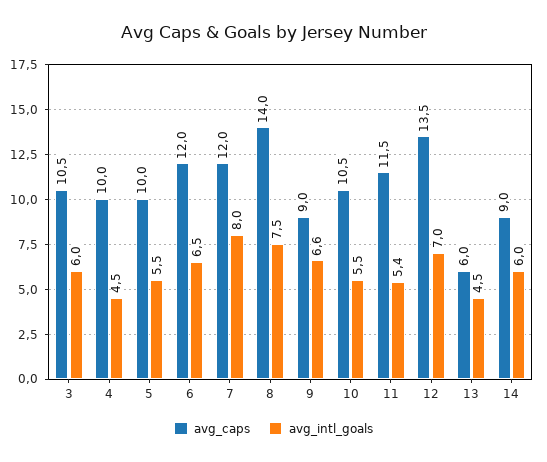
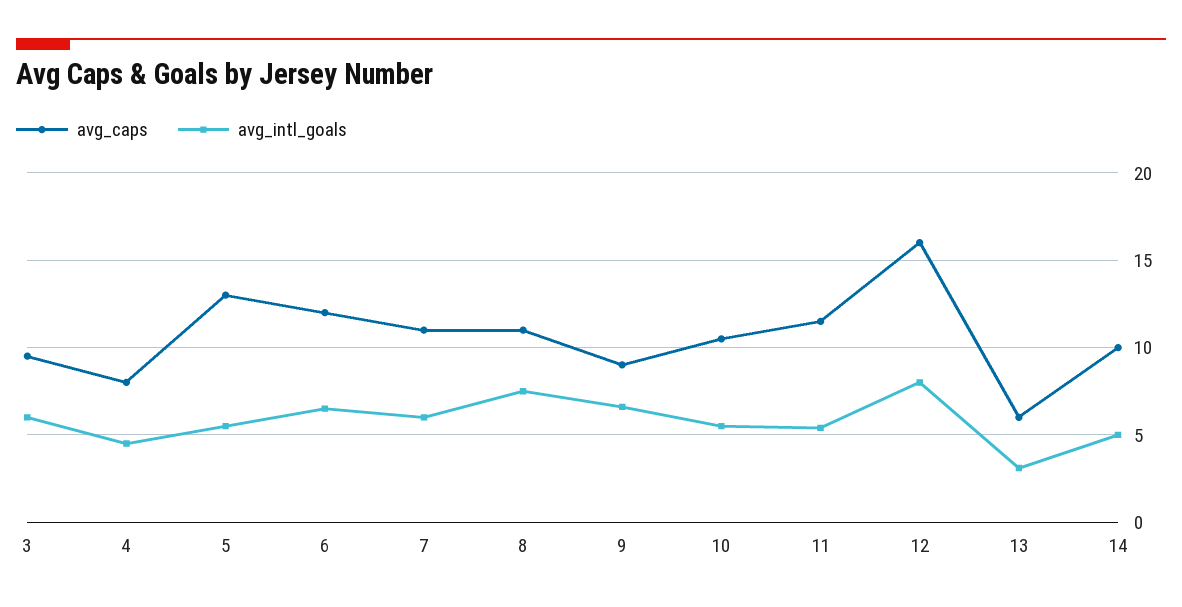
avg_caps, 3: 10.5 -> 9.5
avg_caps, 4: 10 -> 8
avg_caps, 5: 10 -> 13
avg_caps, 7: 12 -> 11
avg_intl_goals, 7: 8 -> 6
avg_caps, 8: 14 -> 11
avg_caps, 12: 13.5 -> 16
avg_intl_goals, 12: 7 -> 8
avg_intl_goals, 13: 4.5 -> 3
avg_caps, 14: 9 -> 10
avg_intl_goals, 14: 6 -> 5

